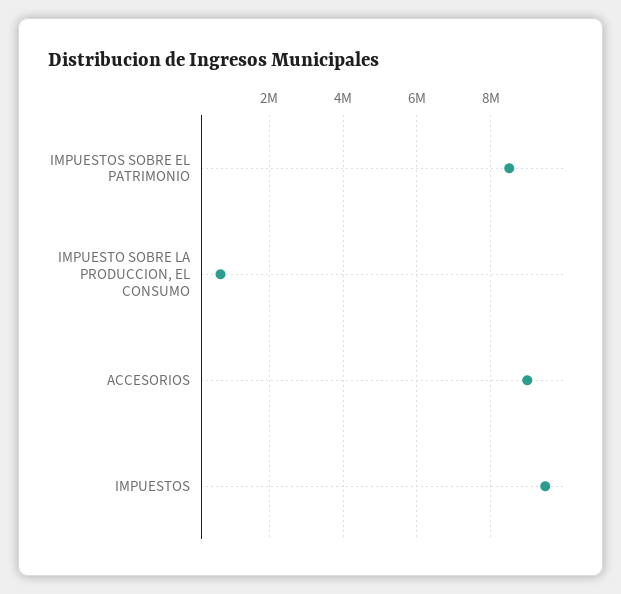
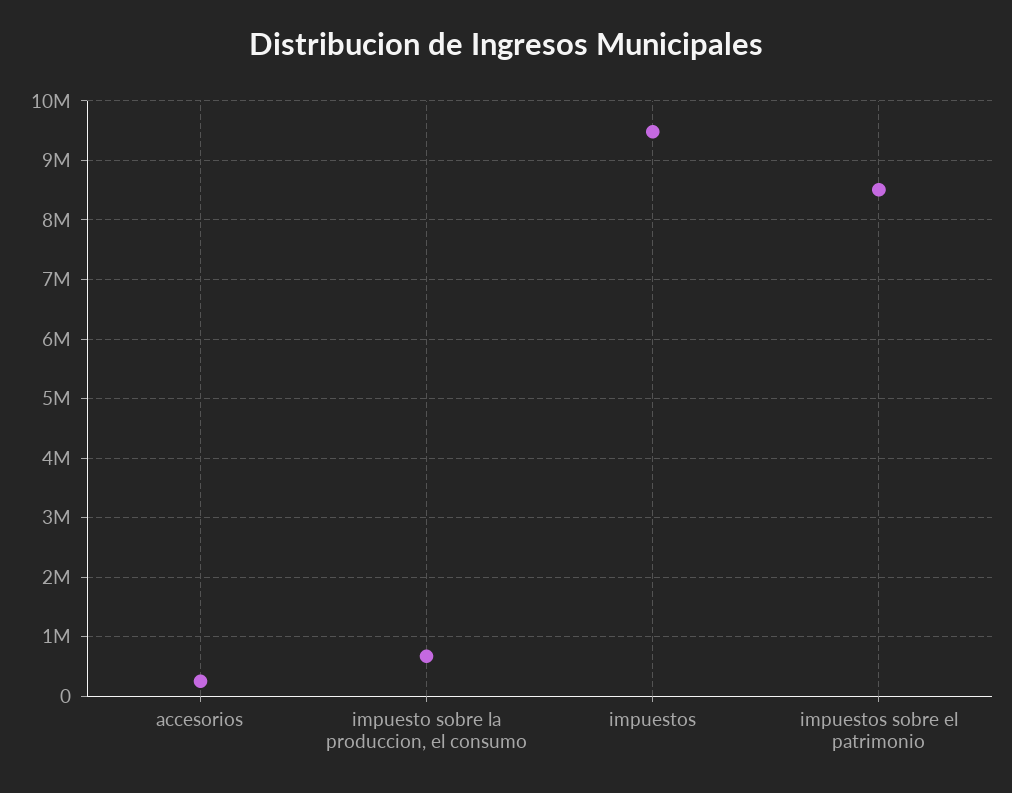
ACCESORIOS: 9000000 -> 200000

